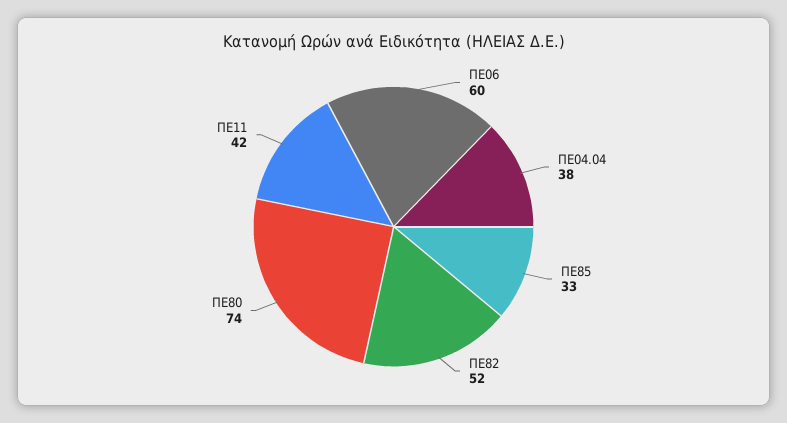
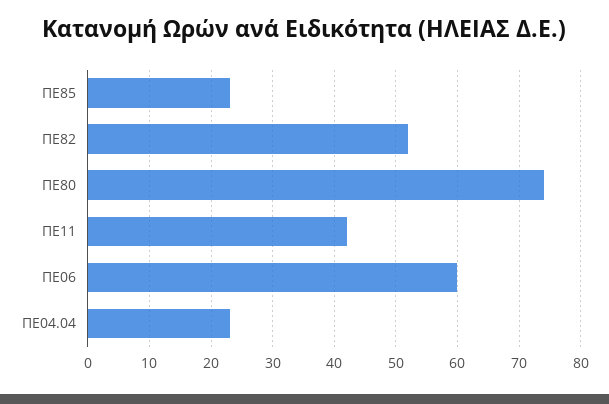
ΠΕ04.04: 38 -> 23
ΠΕ85: 33 -> 23

